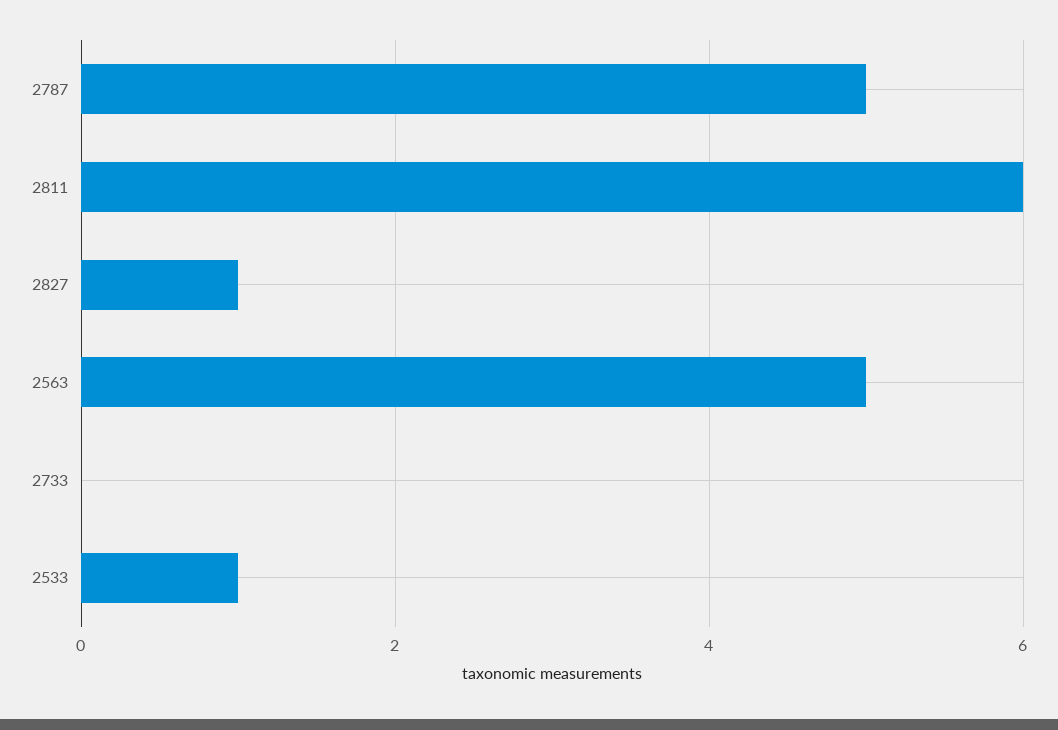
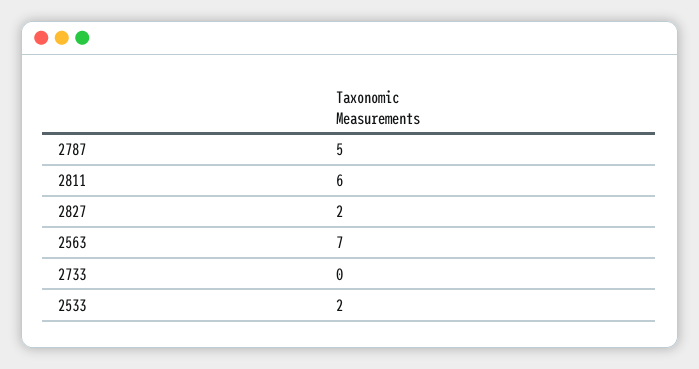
2827: 1 -> 2
2563: 5 -> 7
2533: 1 -> 2

